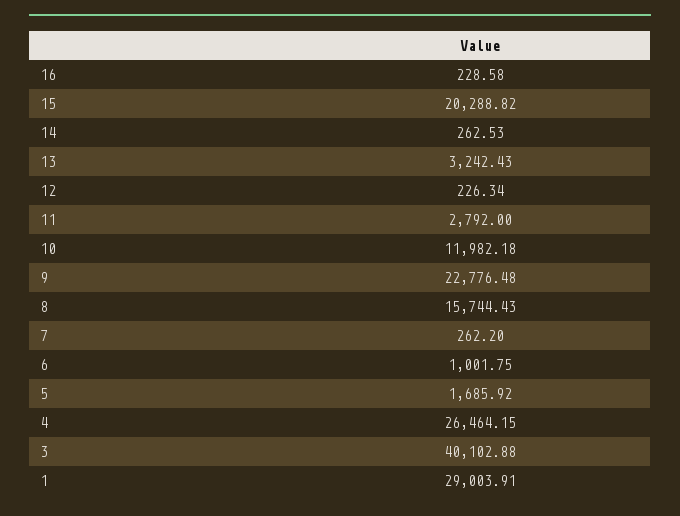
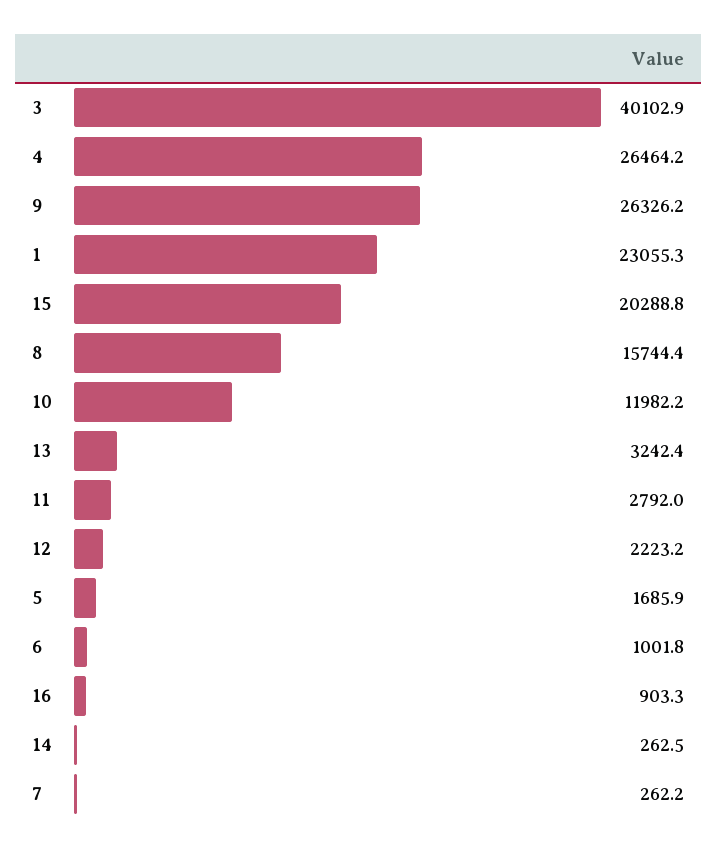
16: 228.58 -> 903.3
12: 226.34 -> 2223.2
9: 22776.48 -> 26326.2
1: 29003.91 -> 23055.3

